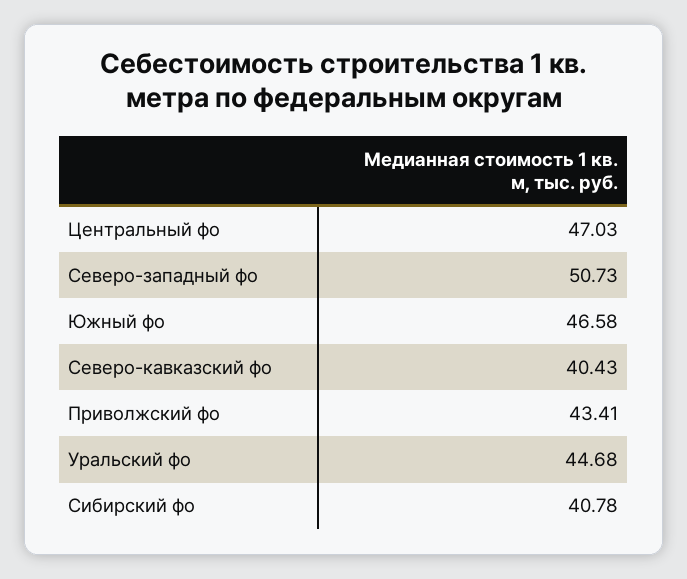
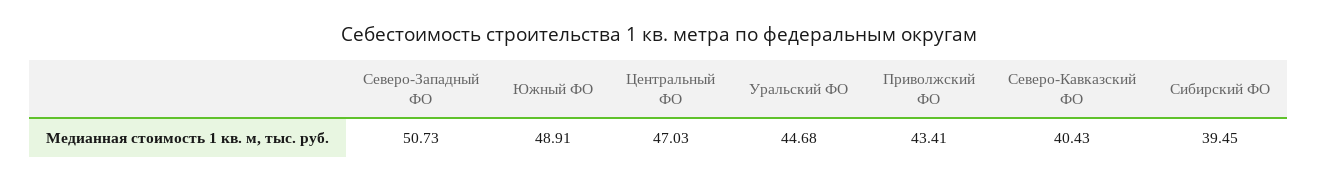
Южный фо: 46.58 -> 48.91
Сибирский фо: 40.78 -> 39.45

